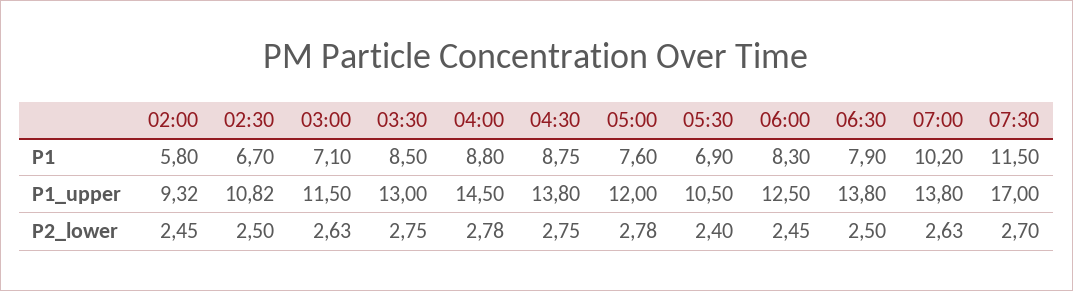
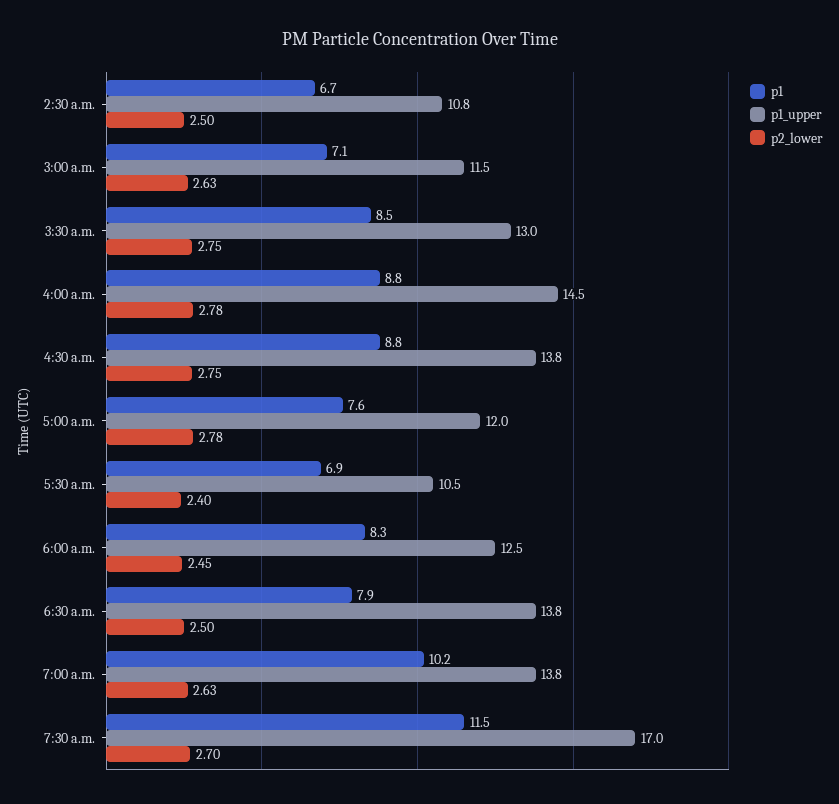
P1, 02:00: 5.8 -> none
P1_upper, 02:00: 9.32 -> none
P2_lower, 02:00: 2.45 -> none

